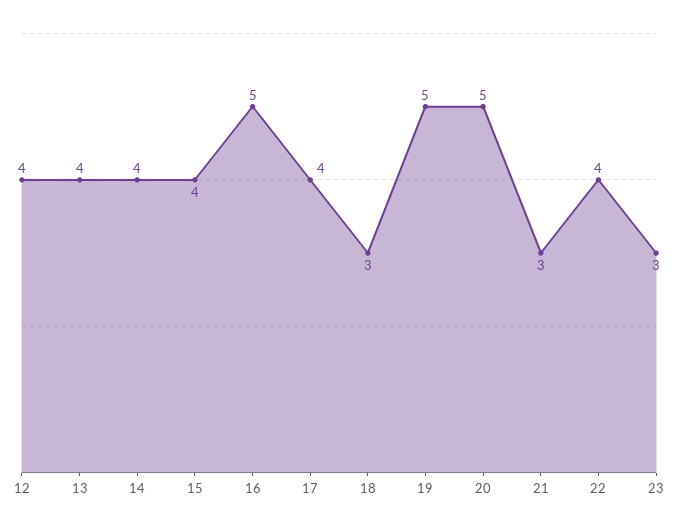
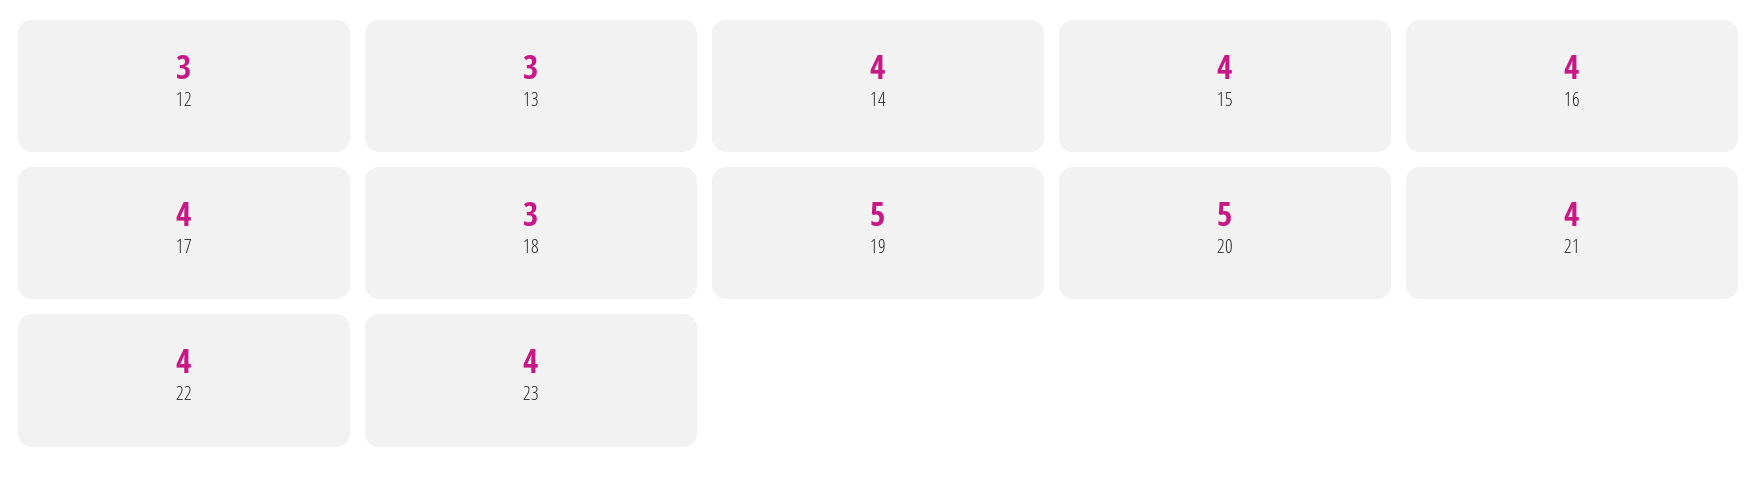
12: 4 -> 3
13: 4 -> 3
16: 5 -> 4
21: 3 -> 4
23: 3 -> 4

